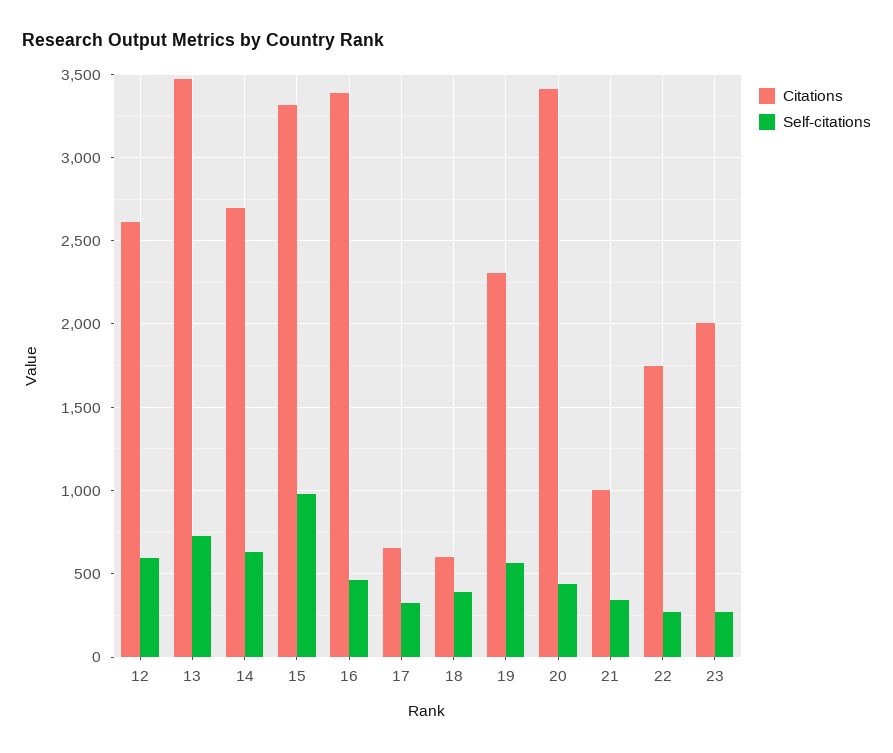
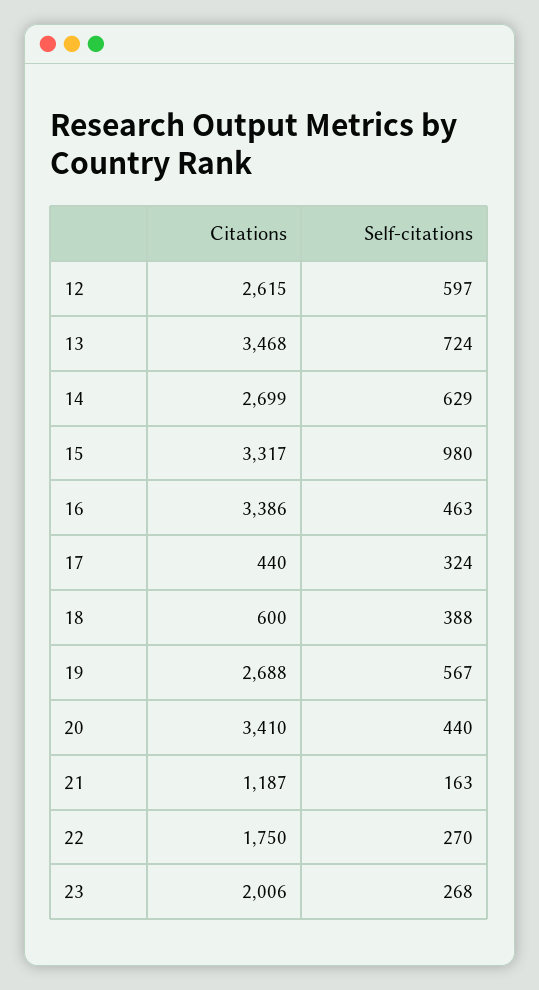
Citations, 17: 650 -> 440
Citations, 19: 2300 -> 2688
Citations, 21: 1000 -> 1187
Self-citations, 21: 350 -> 163

